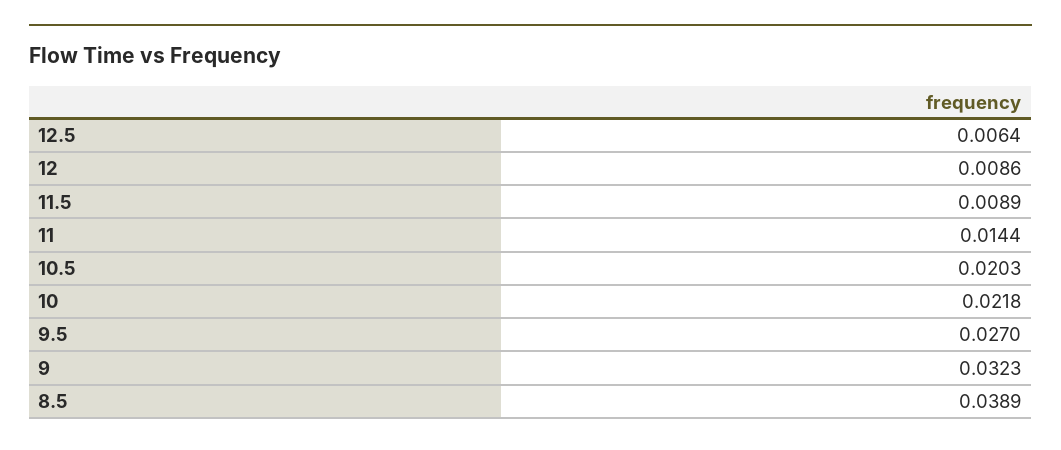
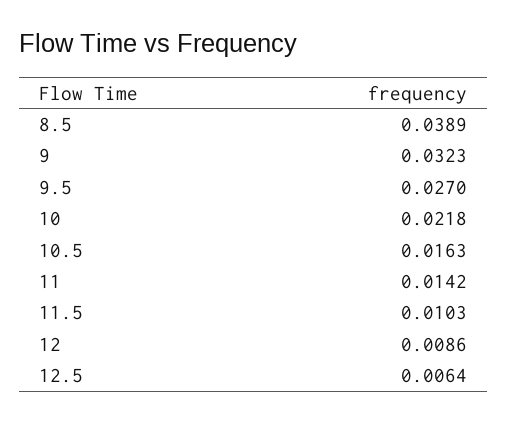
11.5: 0.0089 -> 0.0103
11: 0.0144 -> 0.0142
10.5: 0.0203 -> 0.0163

